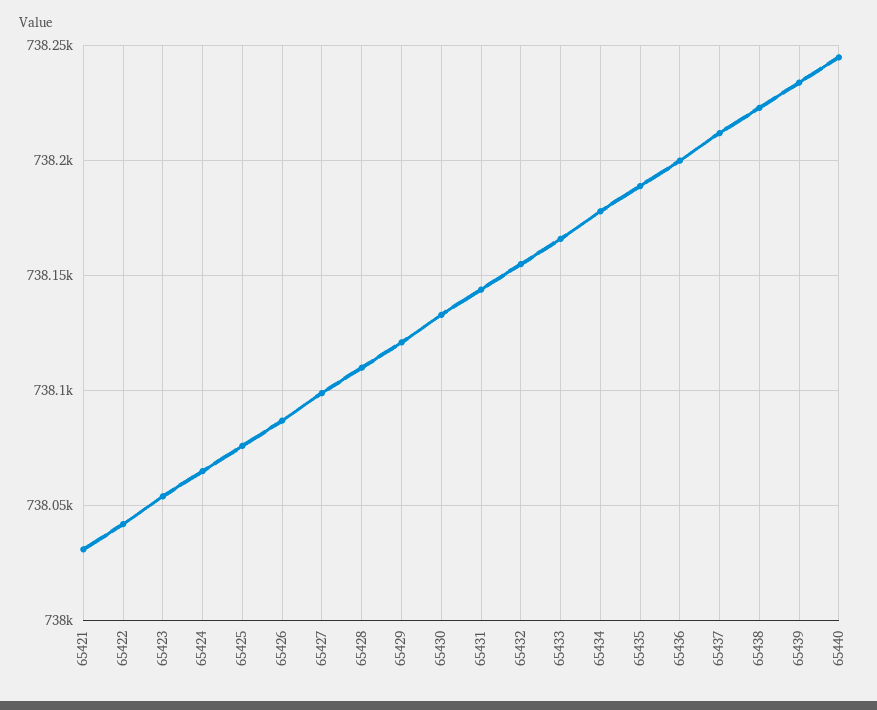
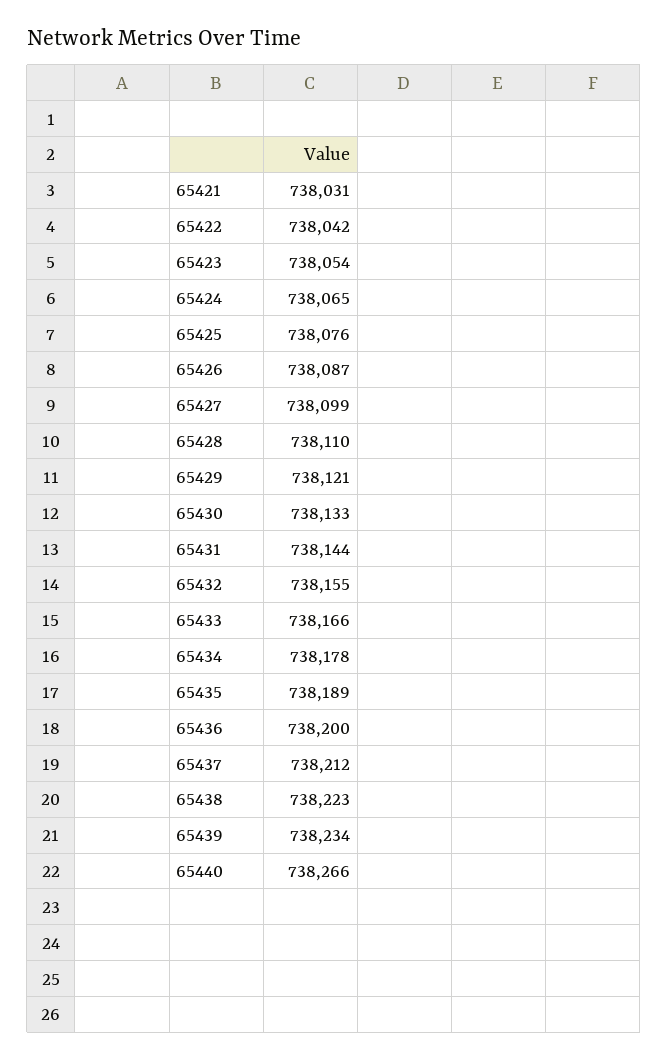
65440: 738245 -> 738266

